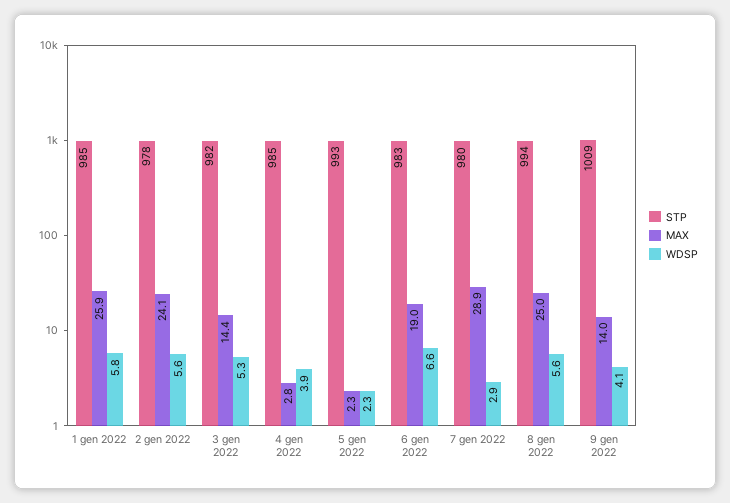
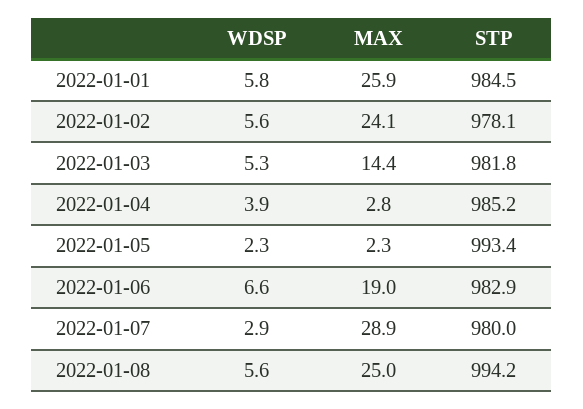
STP, 9 gen 2022: 1009 -> none
MAX, 9 gen 2022: 14 -> none
WDSP, 9 gen 2022: 4.1 -> none

